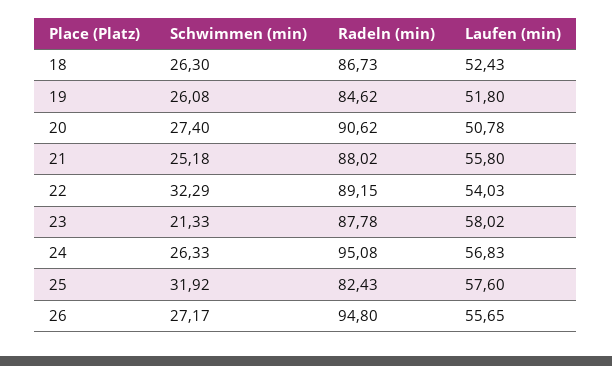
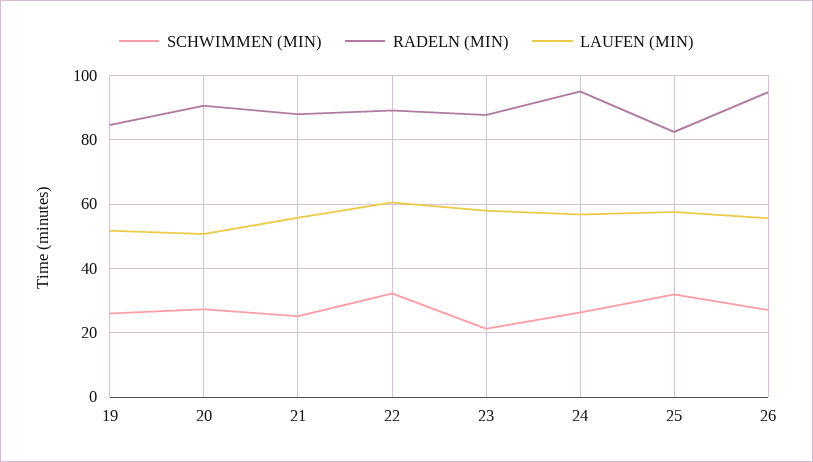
Schwimmen (min), 18: 26.3 -> none
Radeln (min), 18: 86.73 -> none
Laufen (min), 18: 52.43 -> none
Laufen (min), 22: 54.03 -> 60

